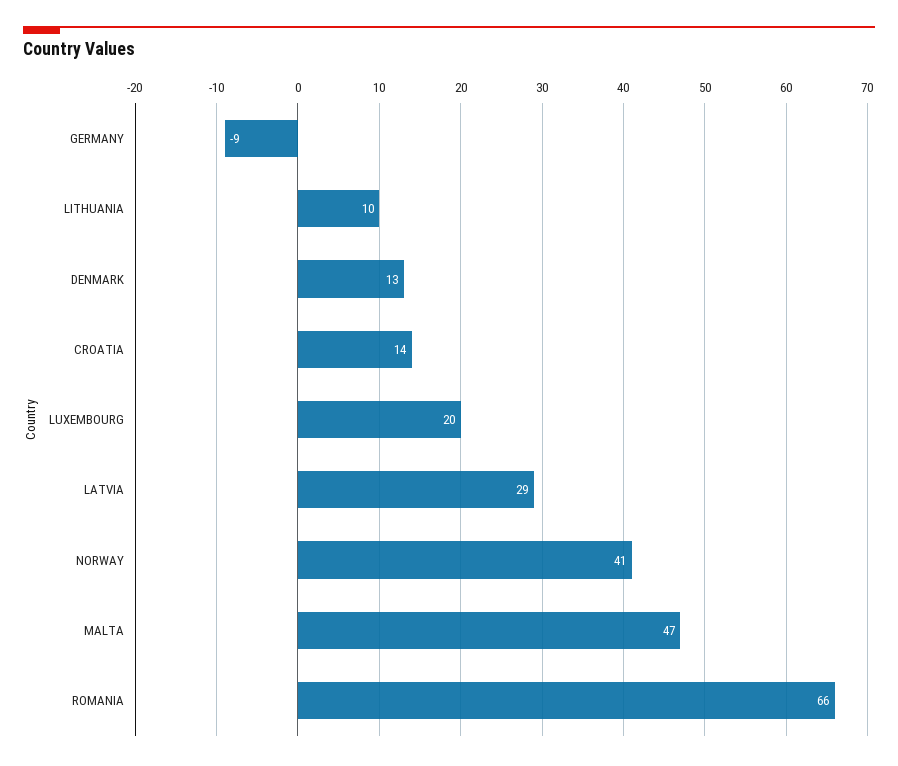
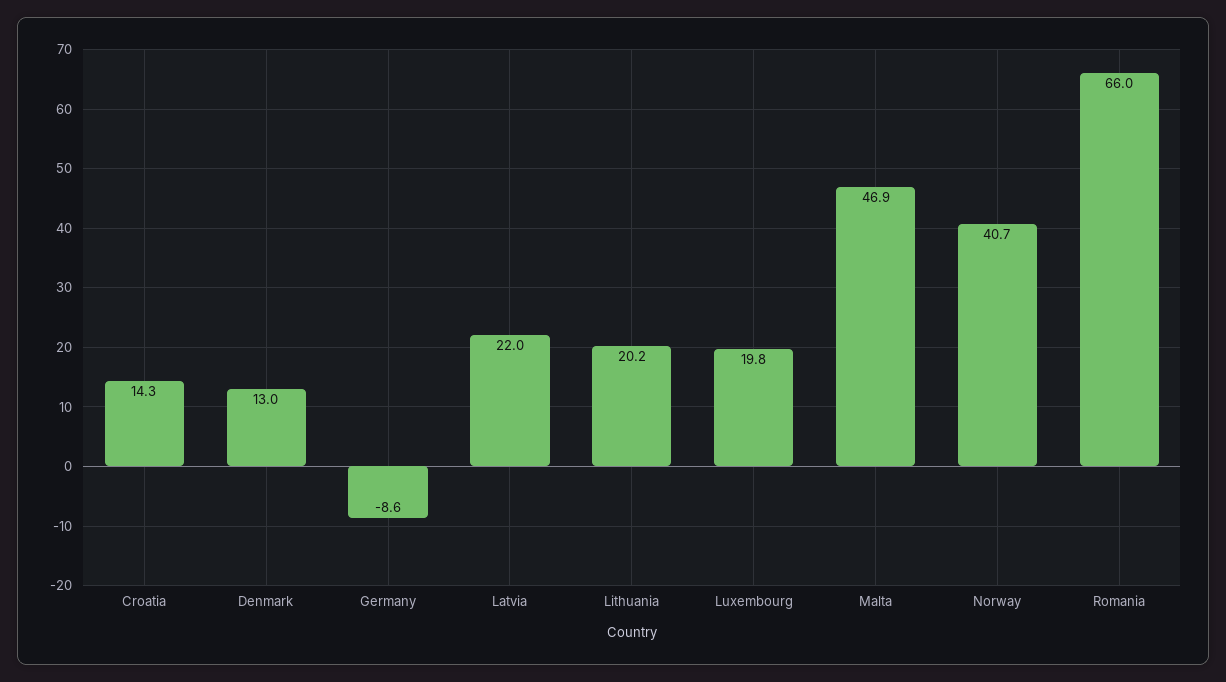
LITHUANIA: 10 -> 20.2
LATVIA: 29 -> 22

